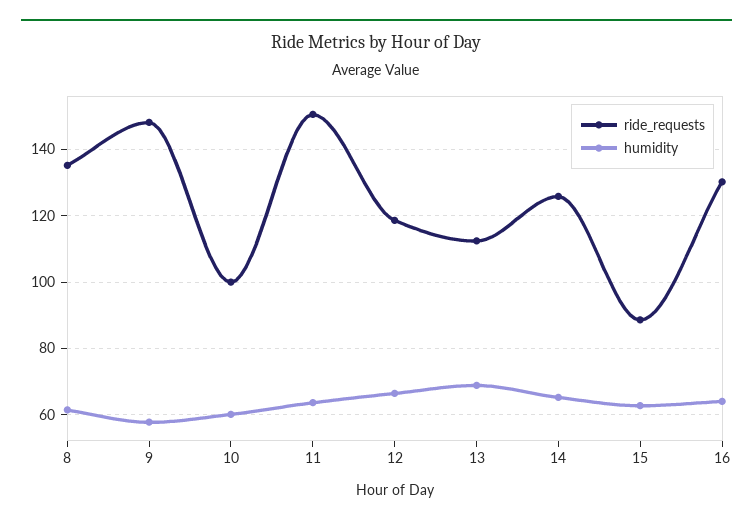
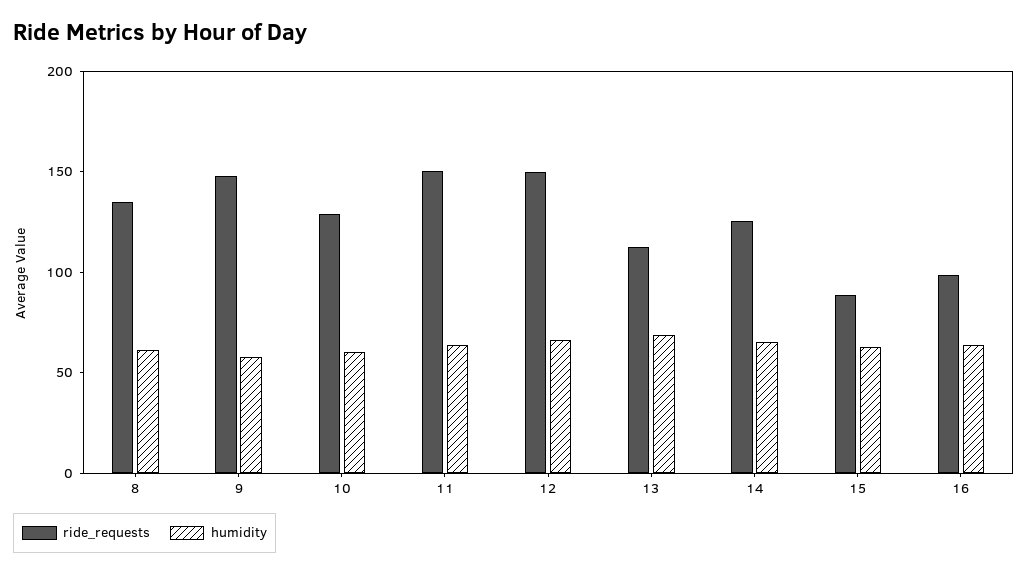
ride_requests, 10: 100 -> 130
ride_requests, 12: 118 -> 150
ride_requests, 16: 130 -> 100

